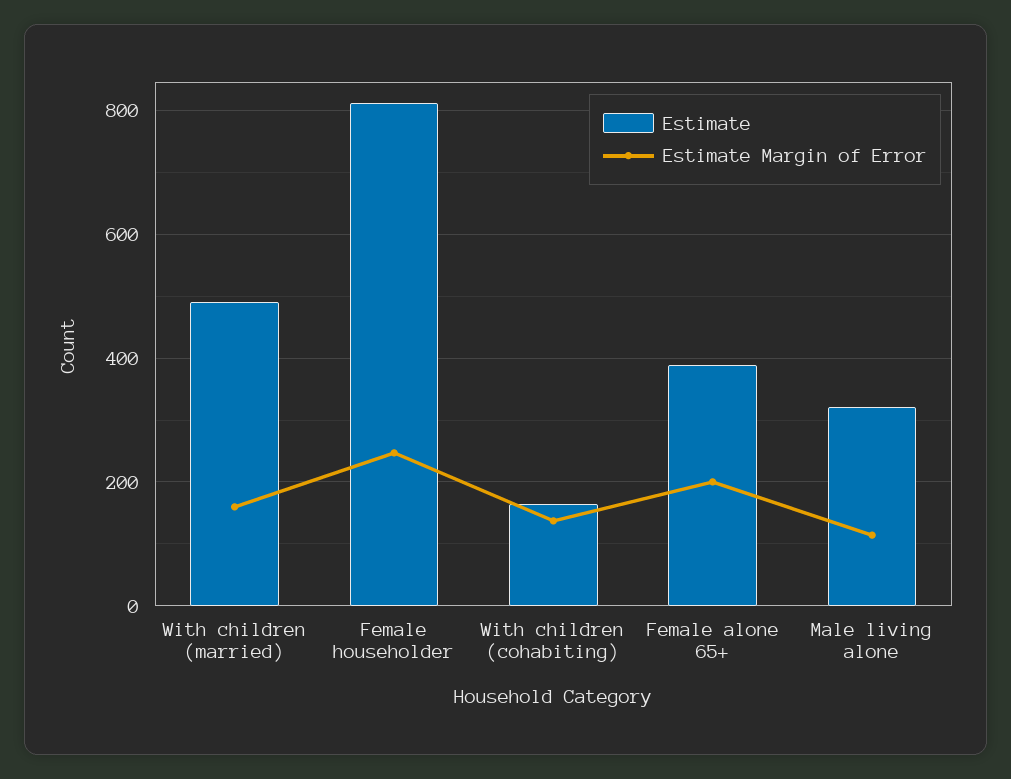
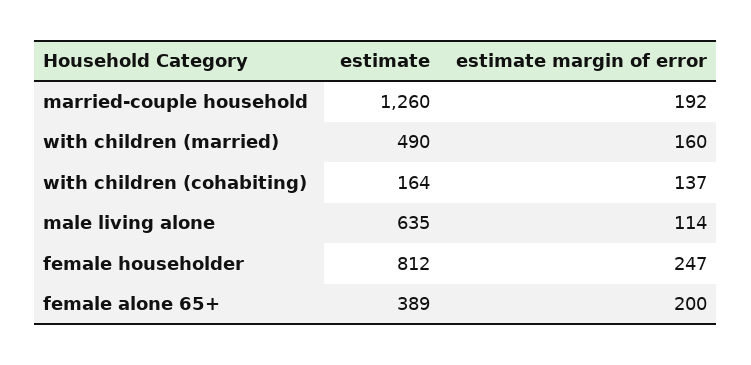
Estimate, Male living alone: 320 -> 635
Estimate, married-couple household: none -> 1260
Estimate Margin of Error, married-couple household: none -> 192

